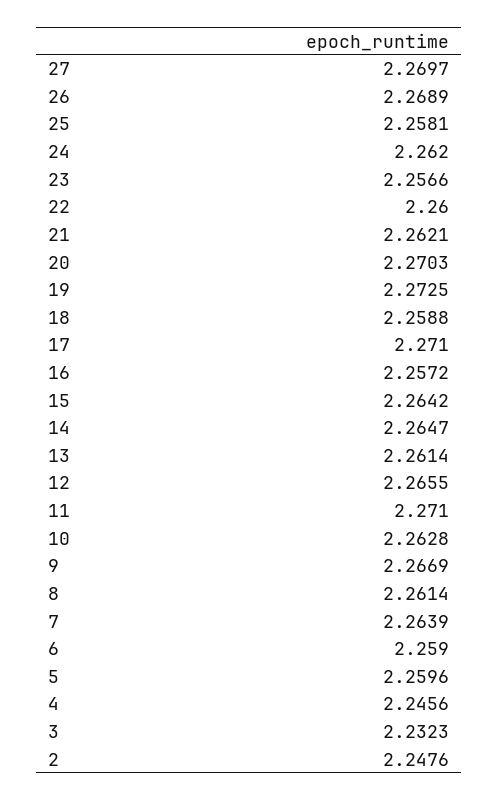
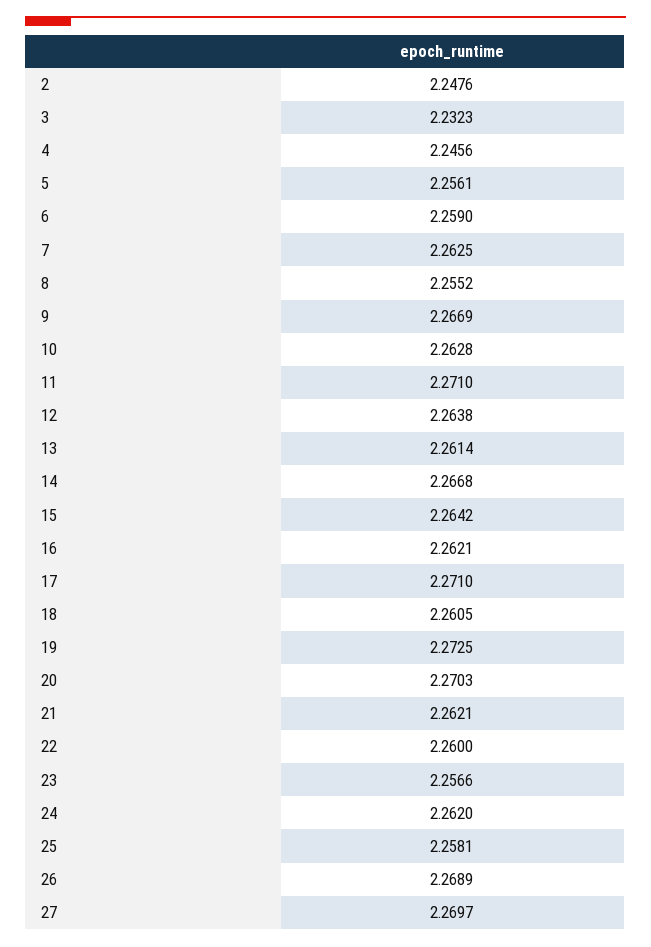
18: 2.2588 -> 2.2605
16: 2.2572 -> 2.2621
14: 2.2647 -> 2.2668
12: 2.2655 -> 2.2638
8: 2.2614 -> 2.2552
7: 2.2639 -> 2.2625
5: 2.2596 -> 2.2561

